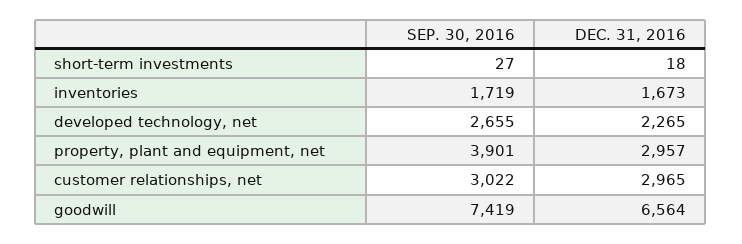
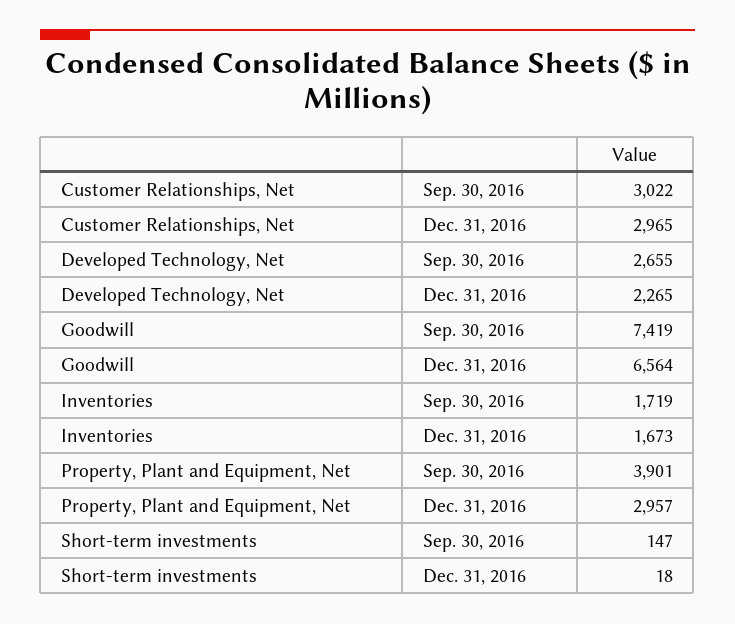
SEP. 30, 2016, short-term investments: 27 -> 147

